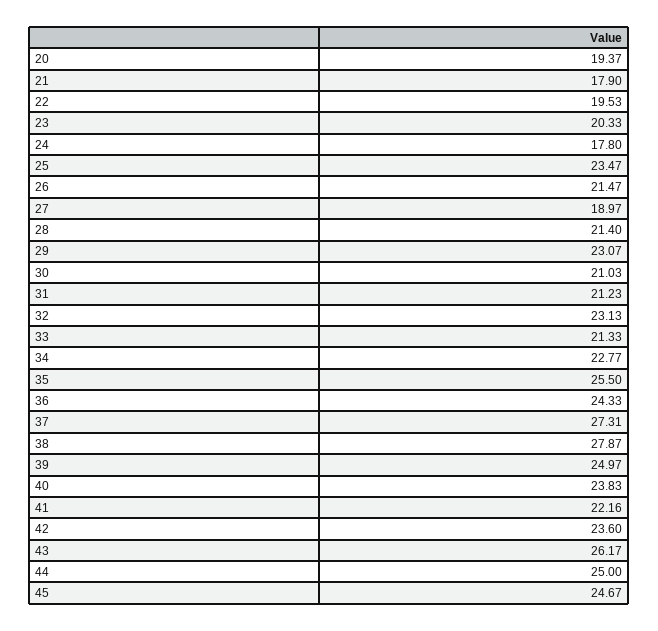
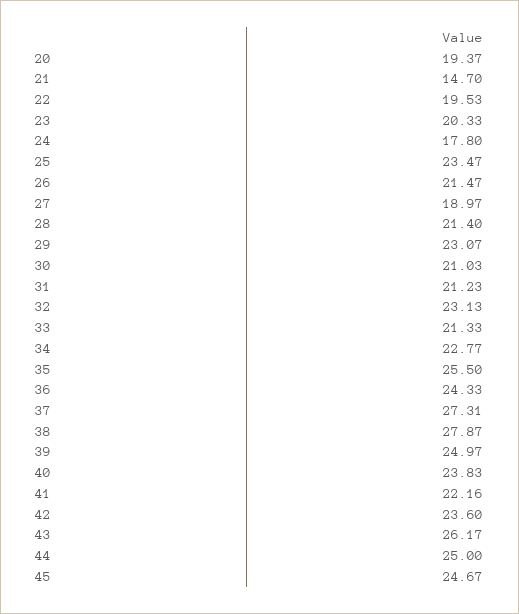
21: 17.9 -> 14.7

